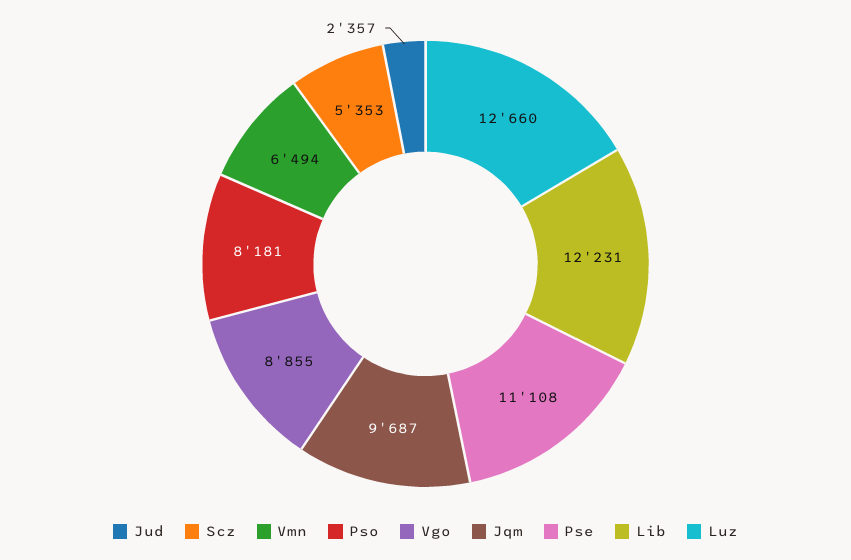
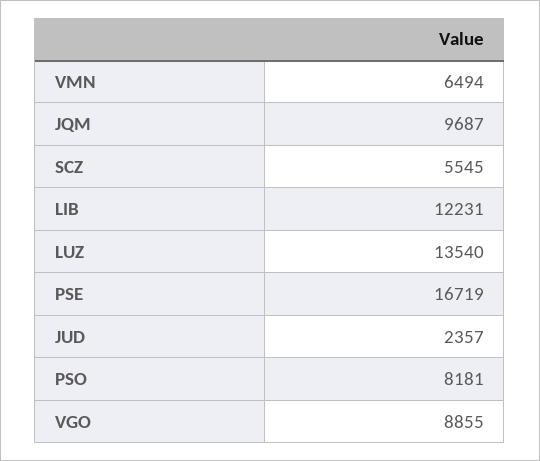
Scz: 5353 -> 5545
Pse: 11108 -> 16719
Luz: 12660 -> 13540

